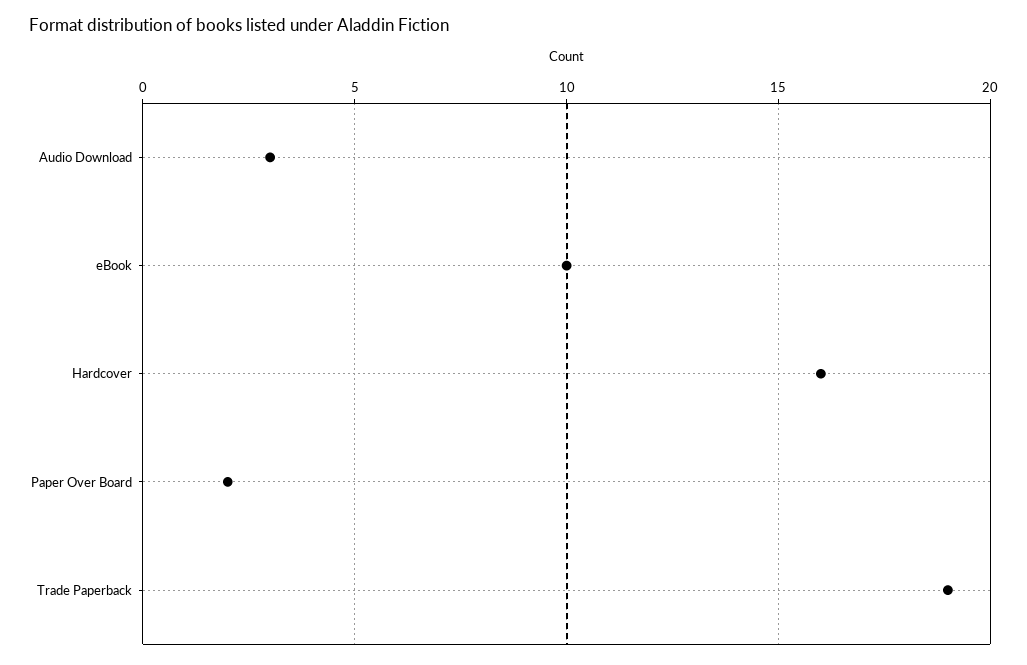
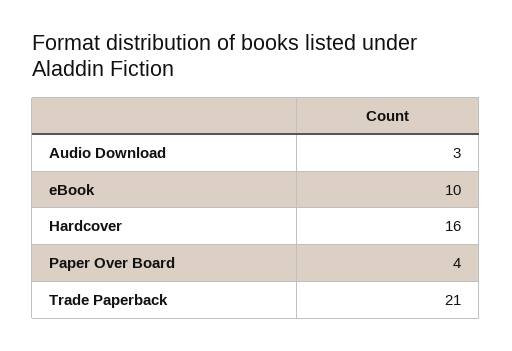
Paper Over Board: 2 -> 4
Trade Paperback: 19 -> 21

